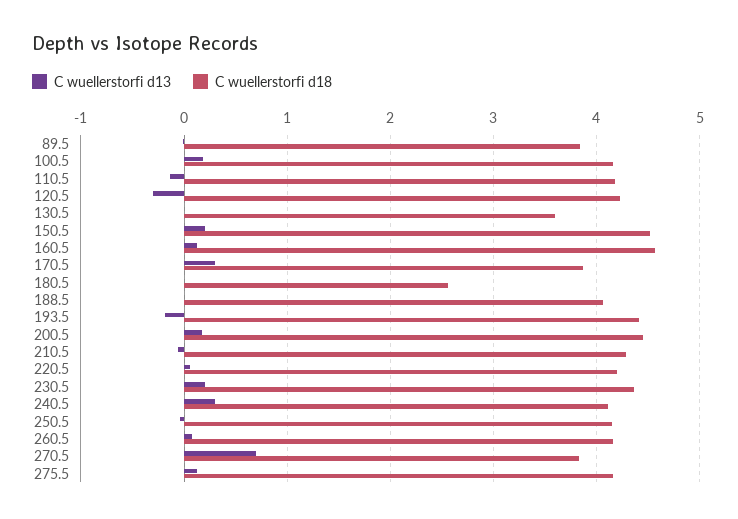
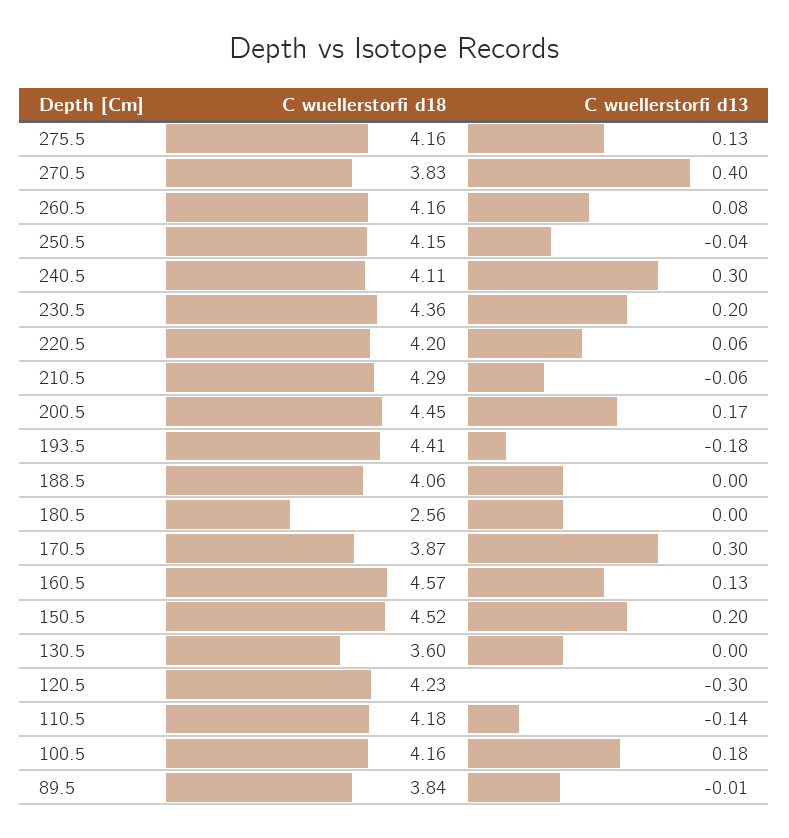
C wuellerstorfi d13, 270.5: 0.7 -> 0.4

